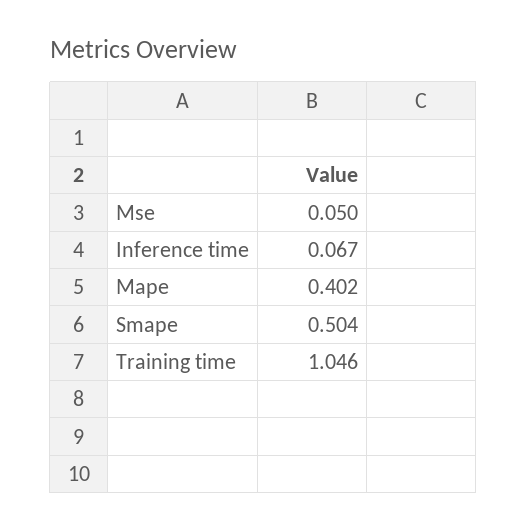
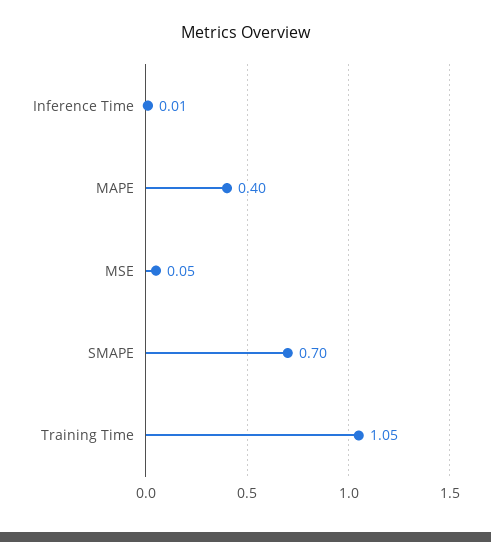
Inference time: 0.067 -> 0.01
Smape: 0.504 -> 0.7

